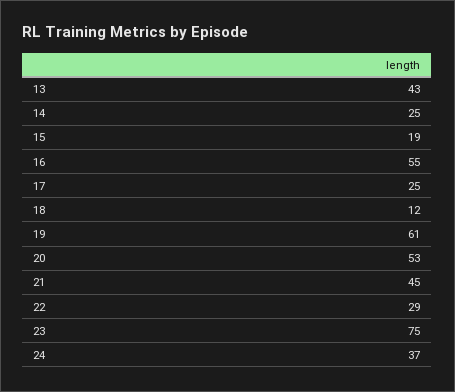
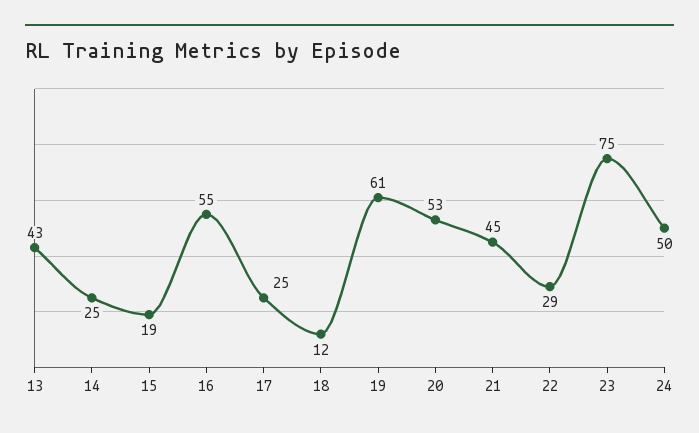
24: 37 -> 50

